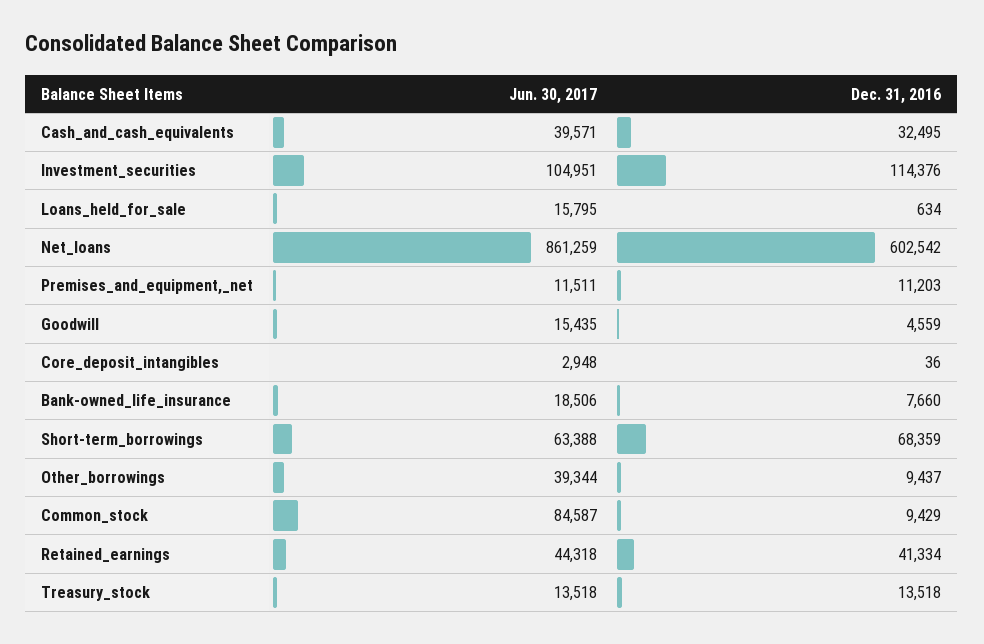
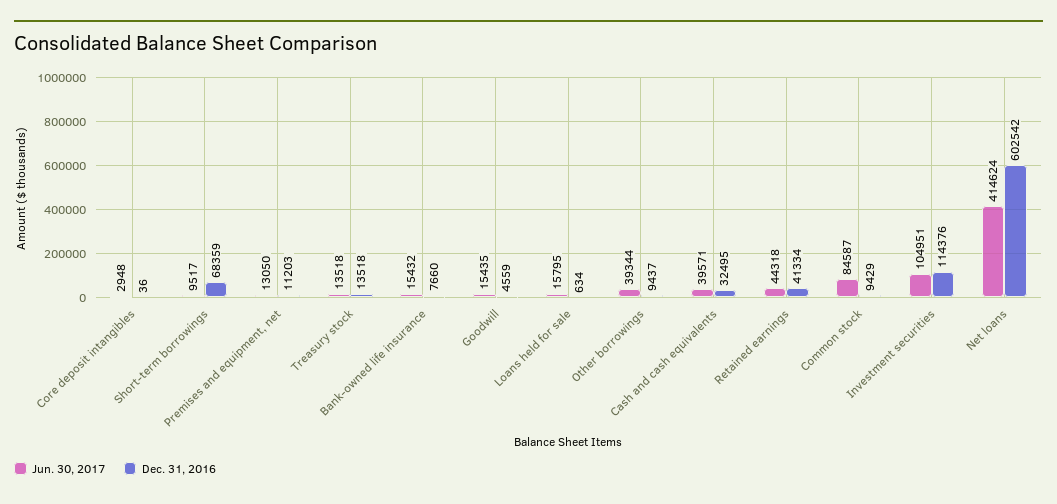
Jun. 30, 2017, Net_loans: 861259 -> 414624
Jun. 30, 2017, Premises_and_equipment,_net: 11511 -> 13050
Jun. 30, 2017, Bank-owned_life_insurance: 18506 -> 15432
Jun. 30, 2017, Short-term_borrowings: 63388 -> 9517

